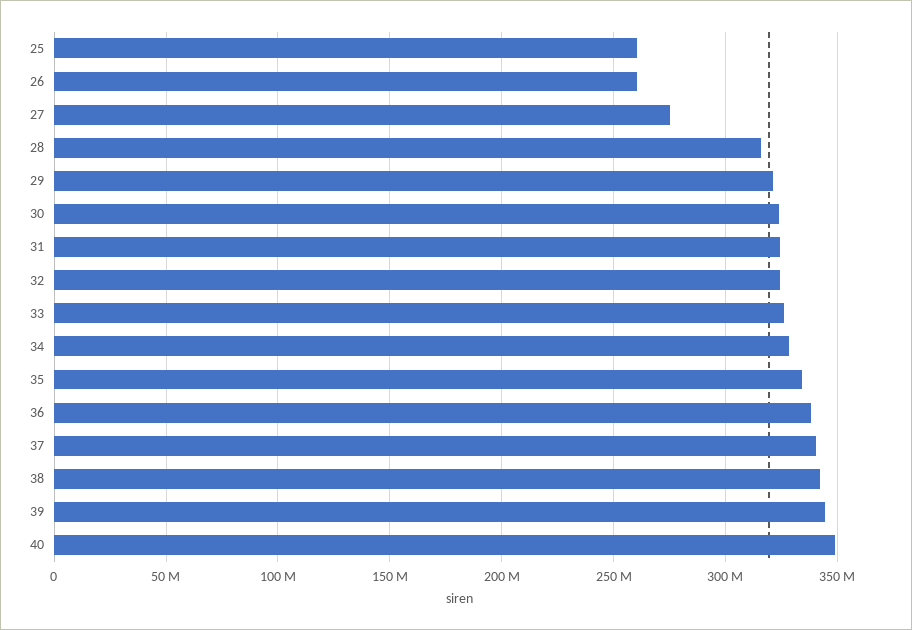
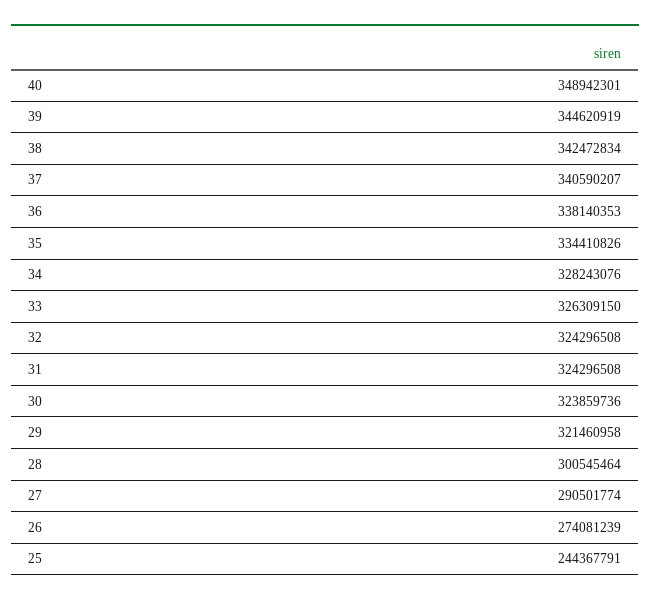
25: 260000000 -> 244367791
26: 260000000 -> 274081239
27: 275000000 -> 290501774
28: 315000000 -> 300545464

